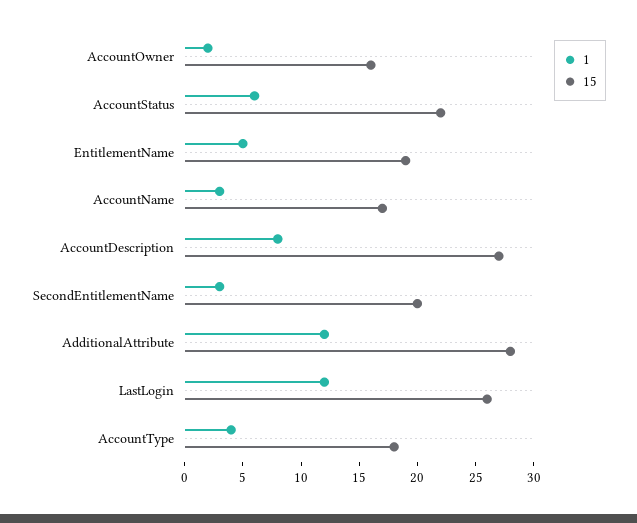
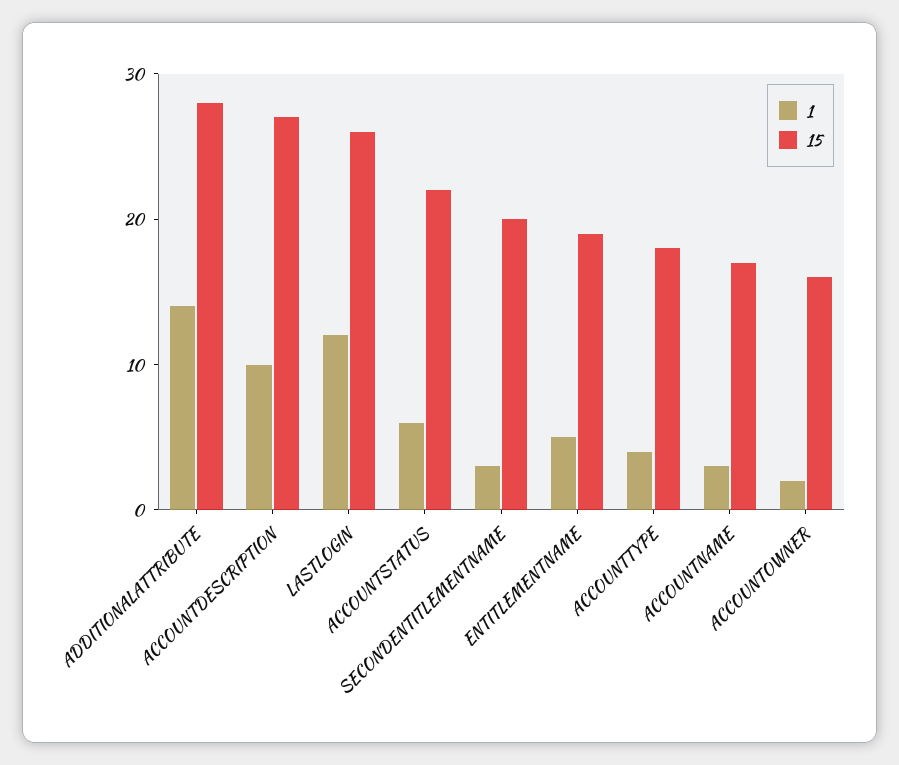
1, AccountDescription: 8 -> 10
1, AdditionalAttribute: 12 -> 14

